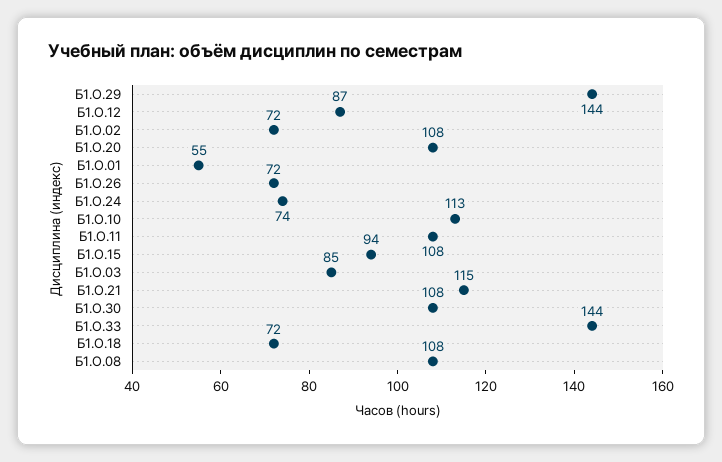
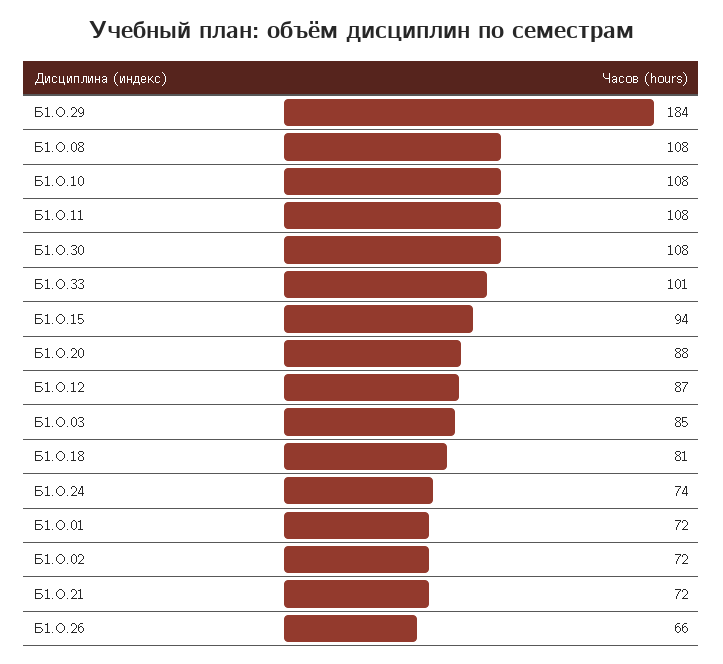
Б1.О.29: 144 -> 184
Б1.О.20: 108 -> 88
Б1.О.01: 55 -> 72
Б1.О.26: 72 -> 66
Б1.О.10: 113 -> 108
Б1.О.21: 115 -> 72
Б1.О.33: 144 -> 101
Б1.О.18: 72 -> 81

